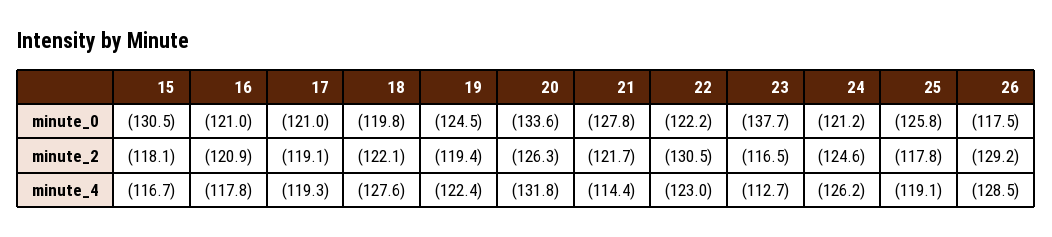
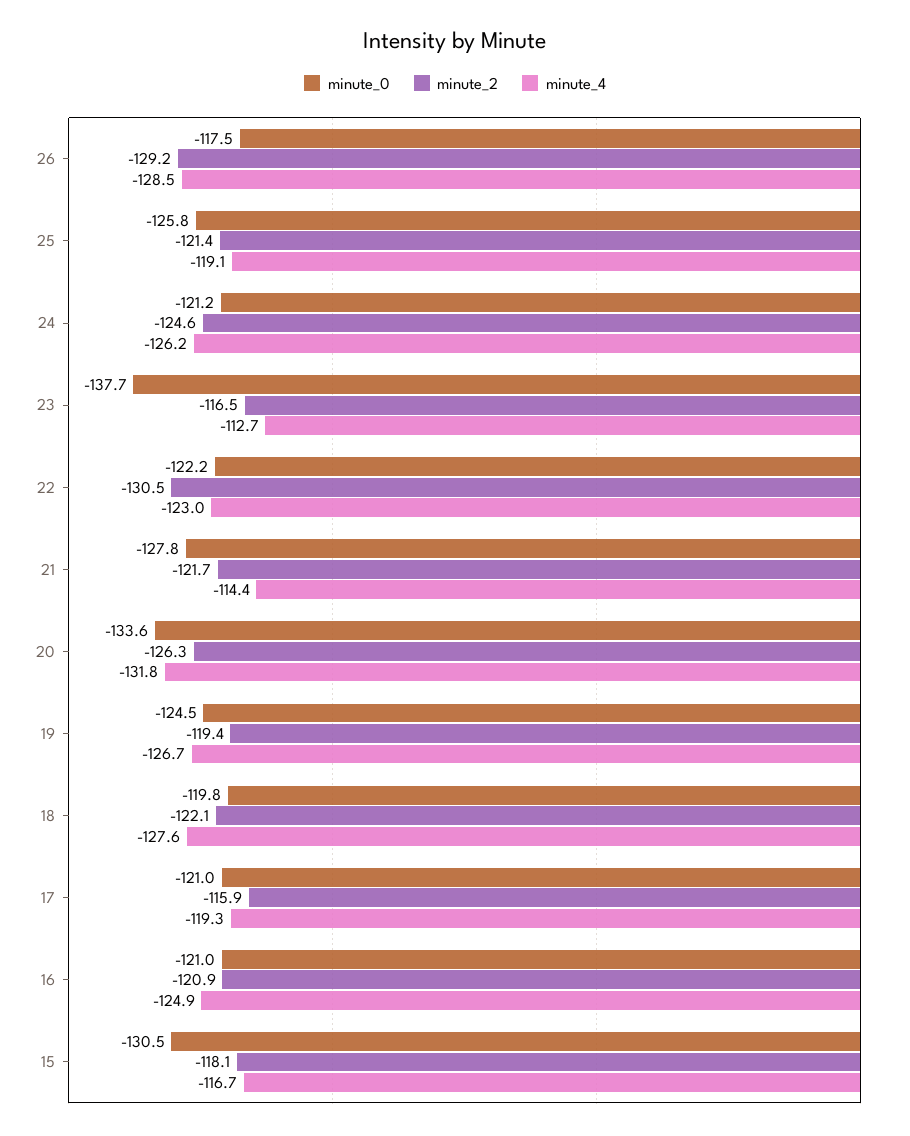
minute_2, 17: -119.1 -> -115.9
minute_2, 25: -117.8 -> -121.4
minute_4, 16: -117.8 -> -124.9
minute_4, 19: -122.4 -> -126.7

